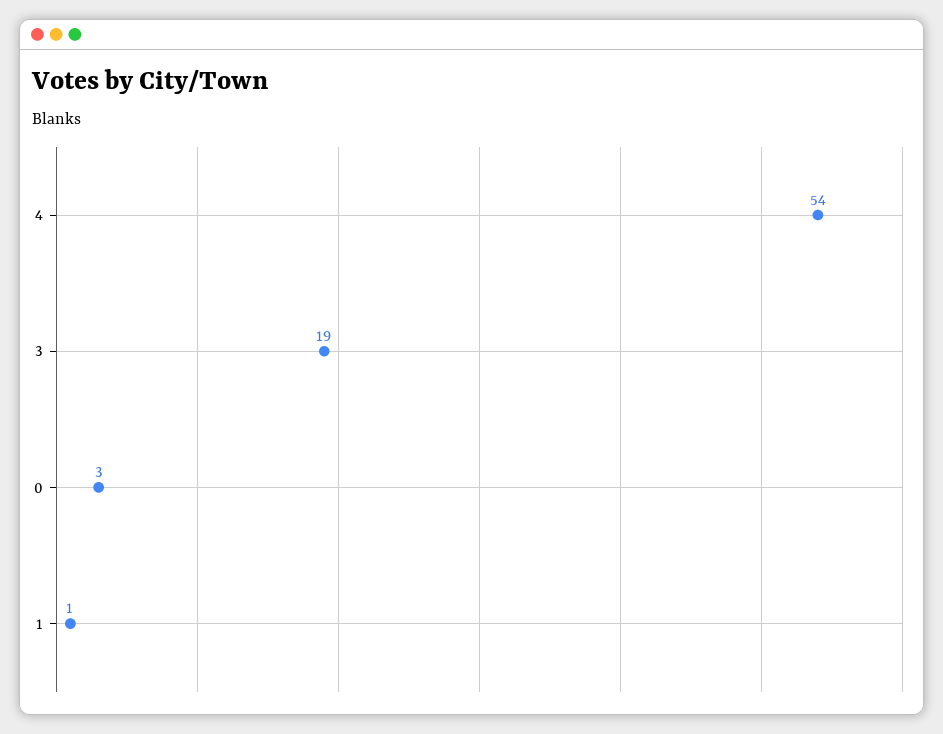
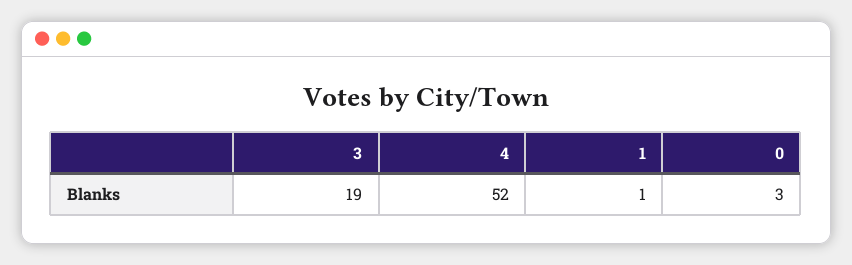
4: 54 -> 52

